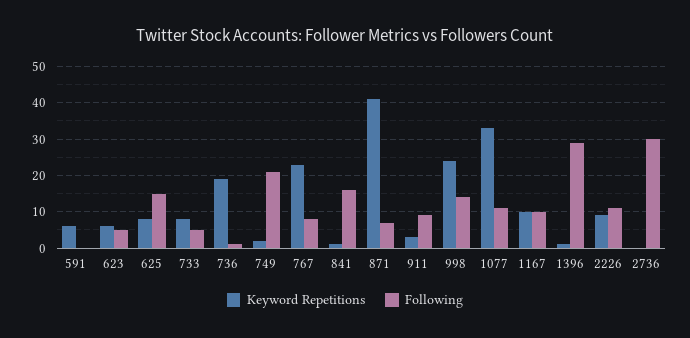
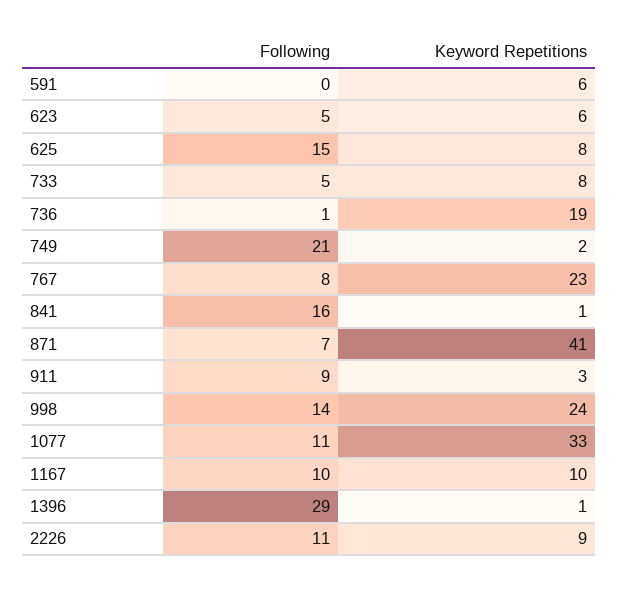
Keyword Repetitions, 2736: 0 -> none
Following, 2736: 30 -> none

